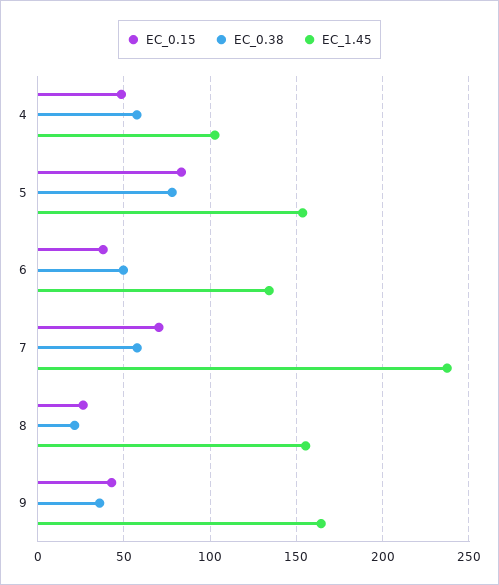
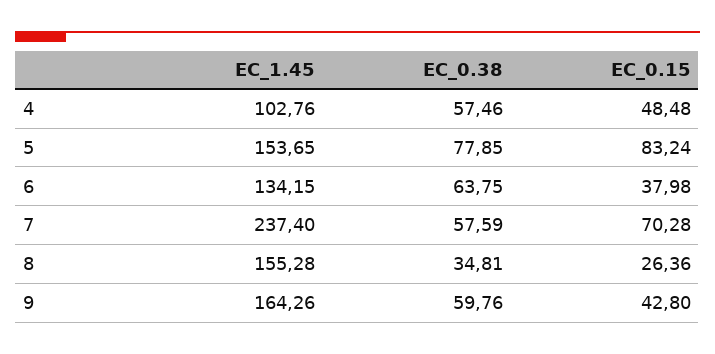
EC_0.38, 6: 50 -> 63.75
EC_0.38, 8: 20 -> 34.81
EC_0.38, 9: 35 -> 59.76

